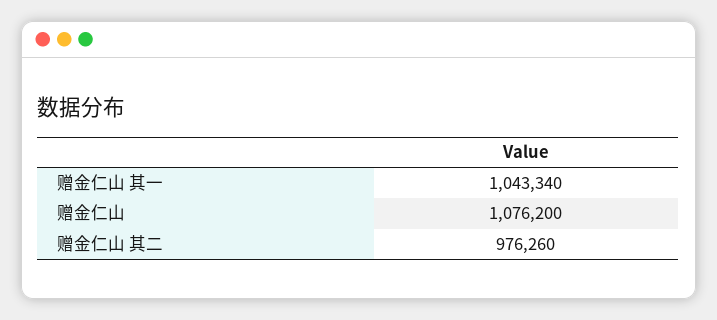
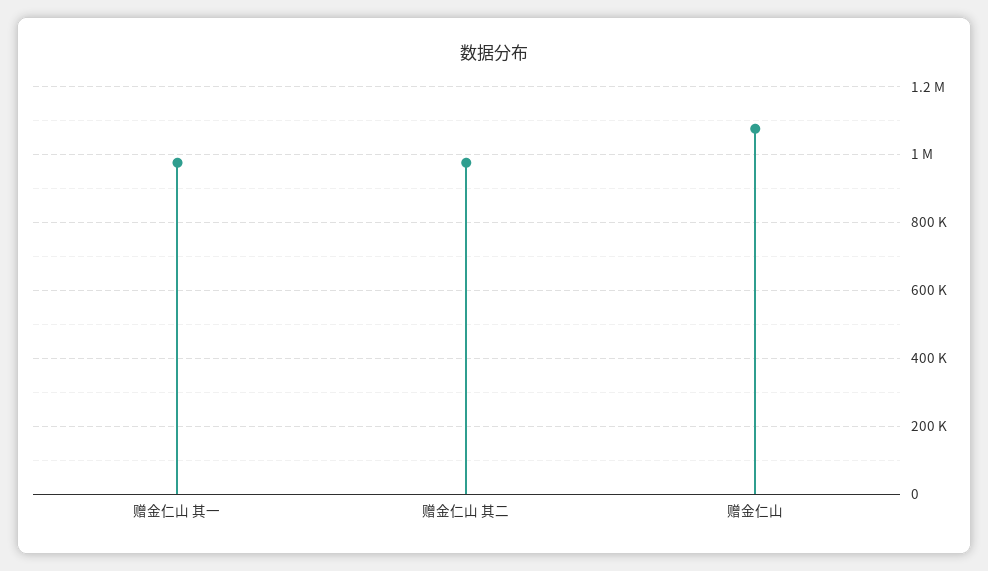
赠金仁山 其一: 1043340 -> 980000

